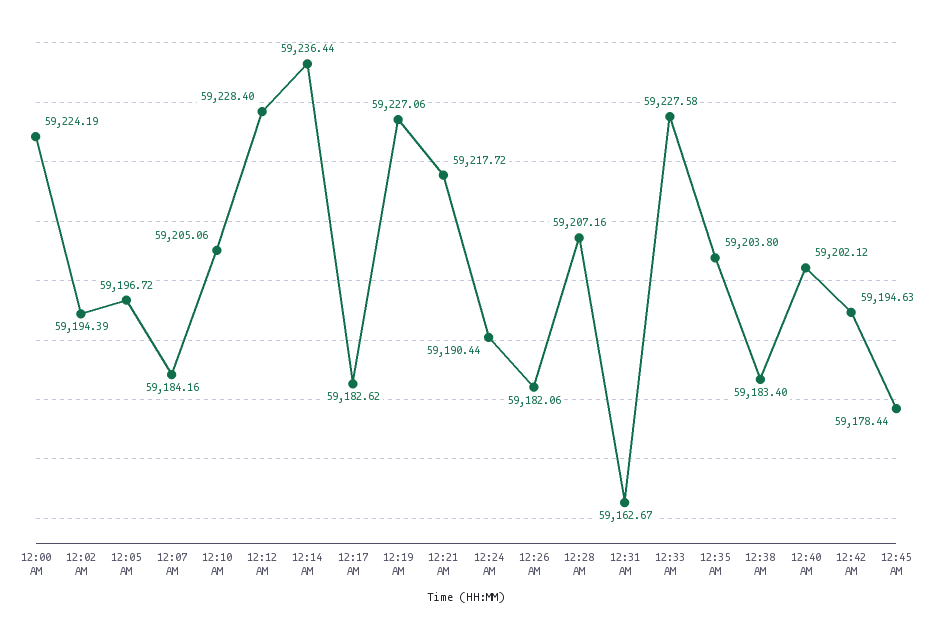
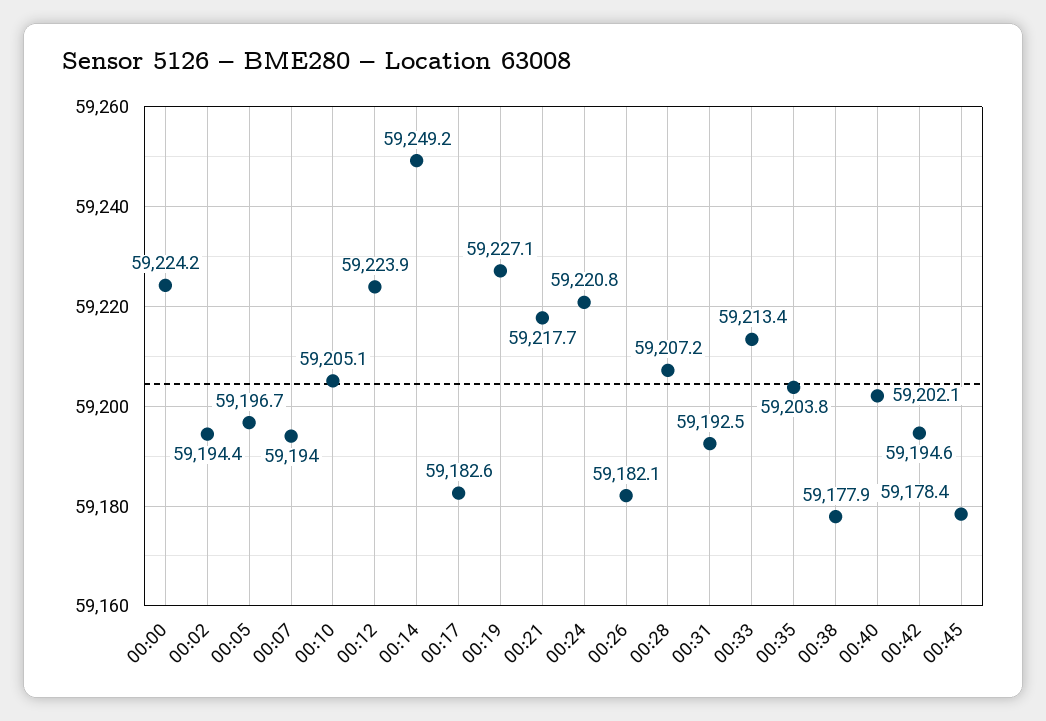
12:07 AM: 59184.16 -> 59194
12:12 AM: 59228.4 -> 59223.9
12:14 AM: 59236.44 -> 59249.2
12:24 AM: 59190.44 -> 59220.8
12:31 AM: 59162.67 -> 59192.5
12:33 AM: 59227.58 -> 59213.4
12:38 AM: 59183.4 -> 59177.9

